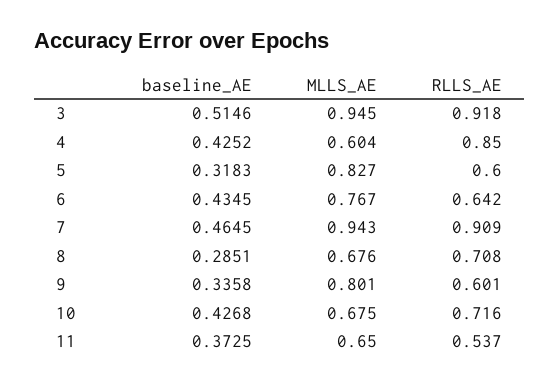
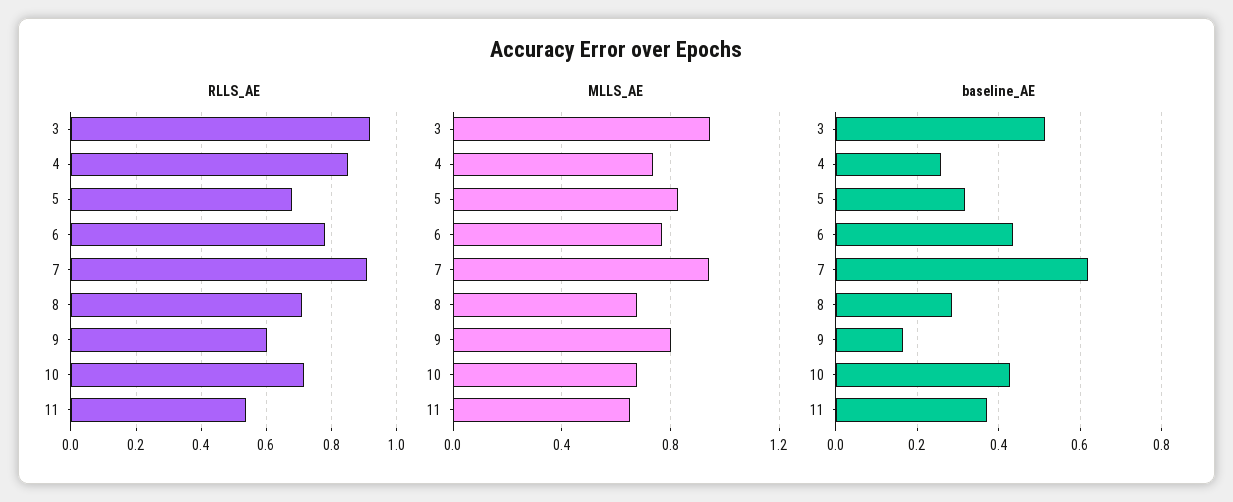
baseline_AE, 4: 0.4252 -> 0.26
MLLS_AE, 4: 0.604 -> 0.75
RLLS_AE, 5: 0.6 -> 0.68
RLLS_AE, 6: 0.642 -> 0.78
baseline_AE, 7: 0.4645 -> 0.62
baseline_AE, 9: 0.3358 -> 0.16

